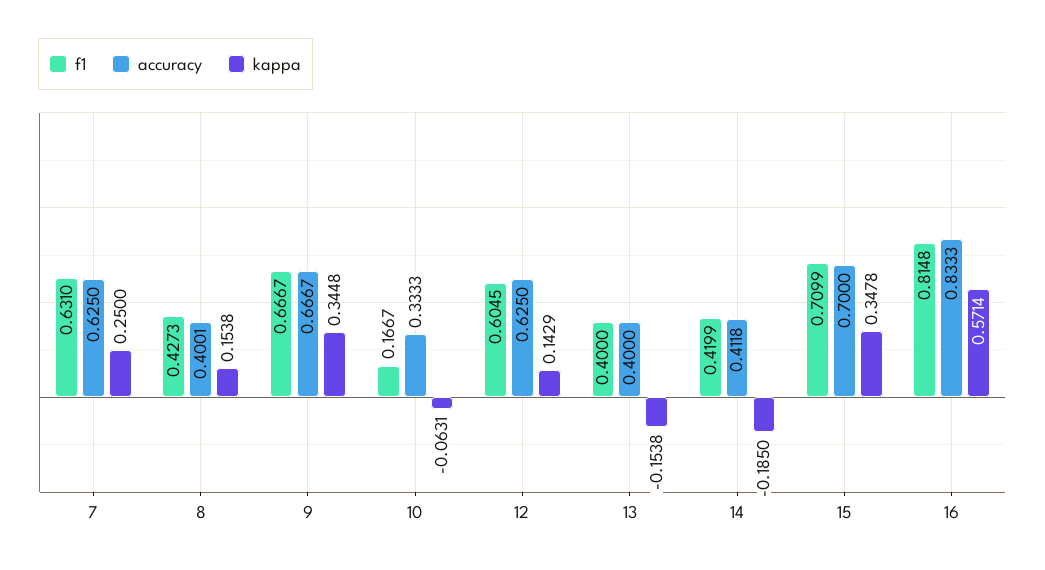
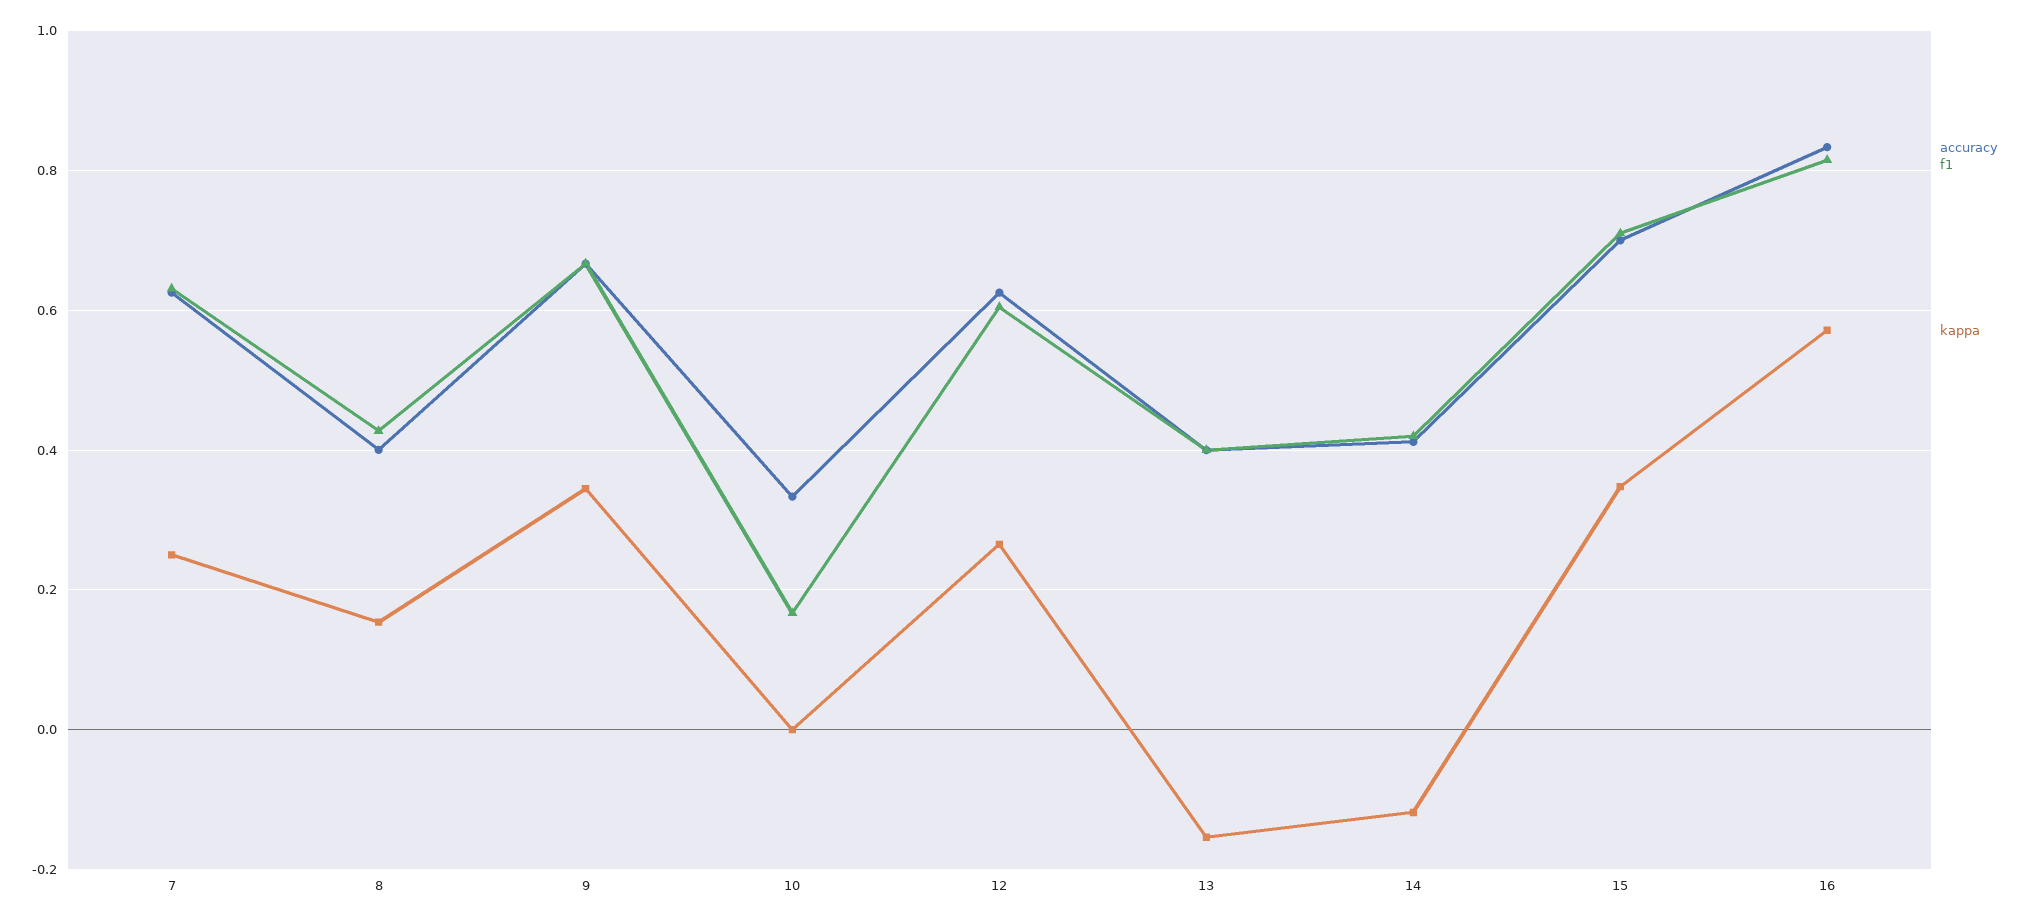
kappa, 10: -0.0631 -> 0
kappa, 12: 0.1429 -> 0.26
kappa, 14: -0.185 -> -0.12

